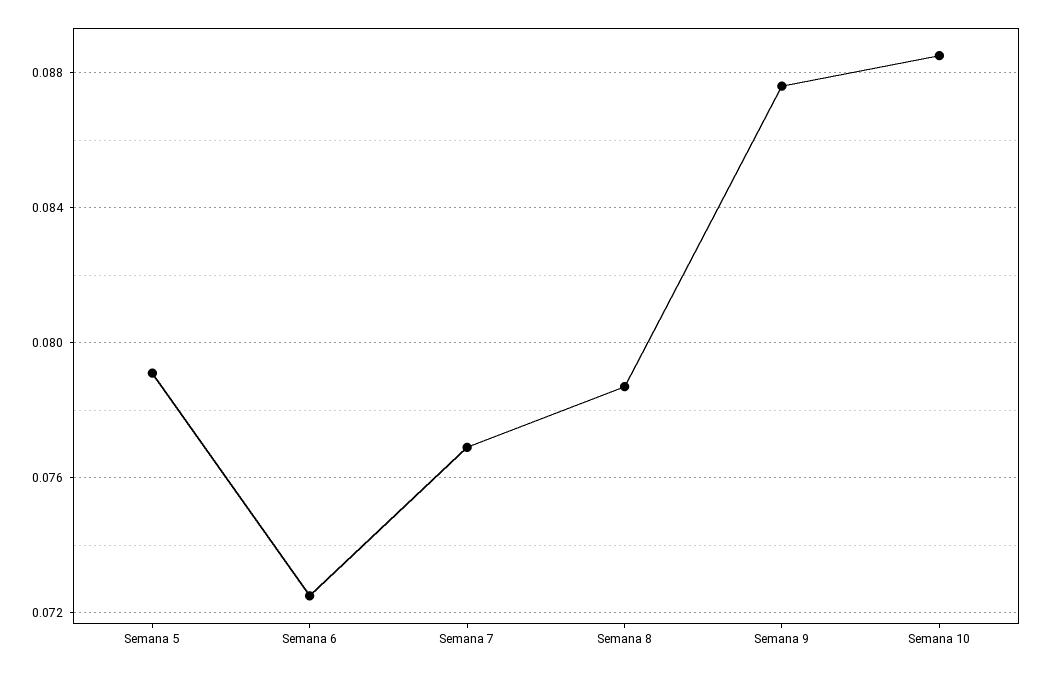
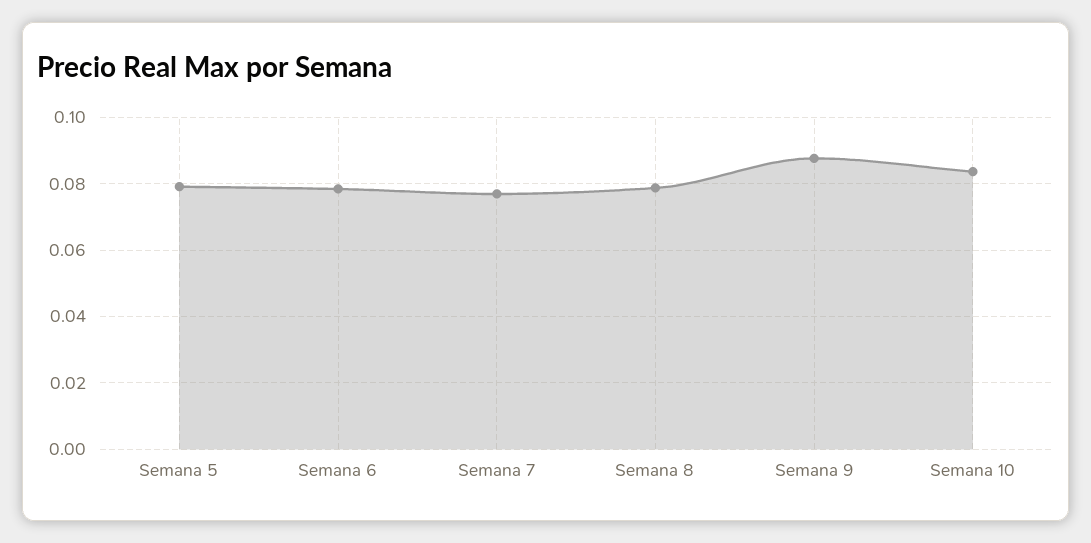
Semana 6: 0.0725 -> 0.078
Semana 10: 0.0885 -> 0.084

